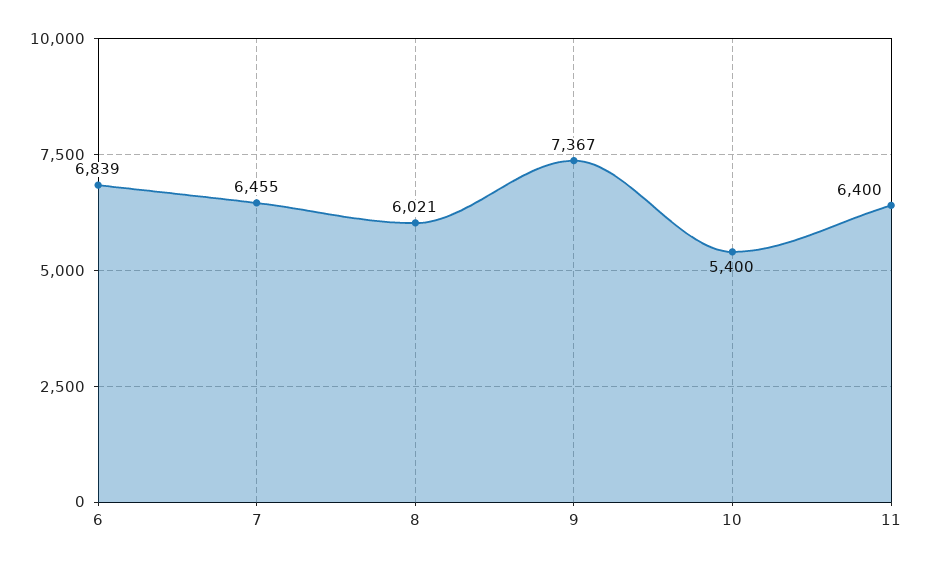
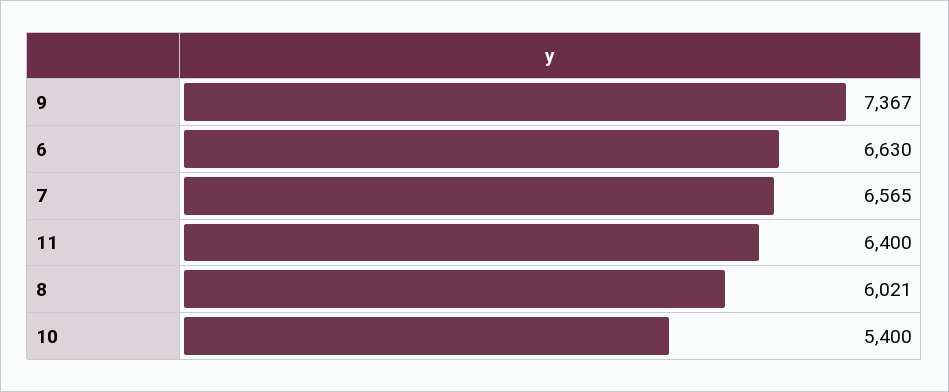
6: 6839 -> 6630
7: 6455 -> 6565

